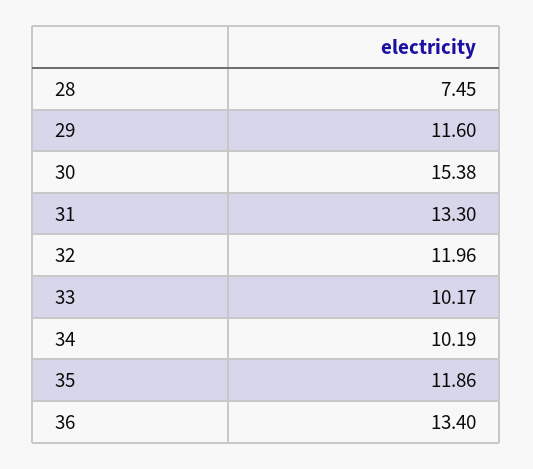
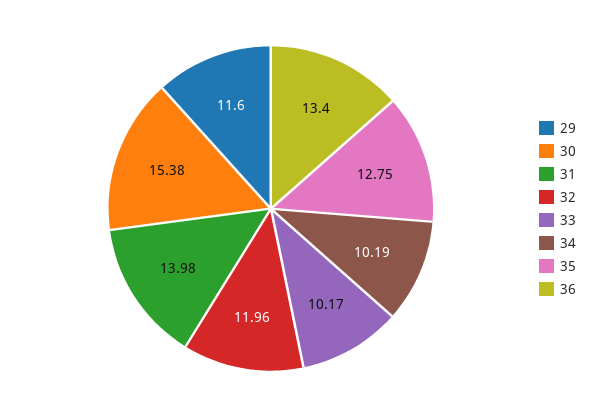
28: 7.45 -> none
31: 13.3 -> 13.98
35: 11.86 -> 12.75

